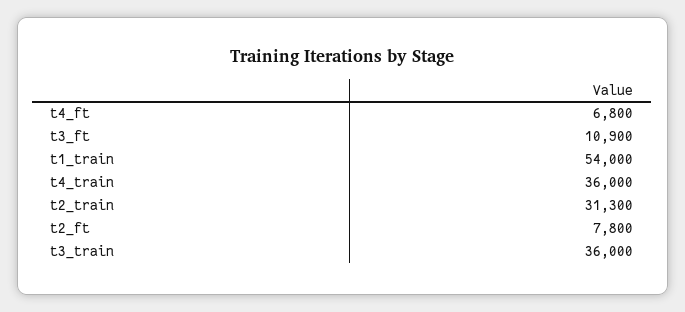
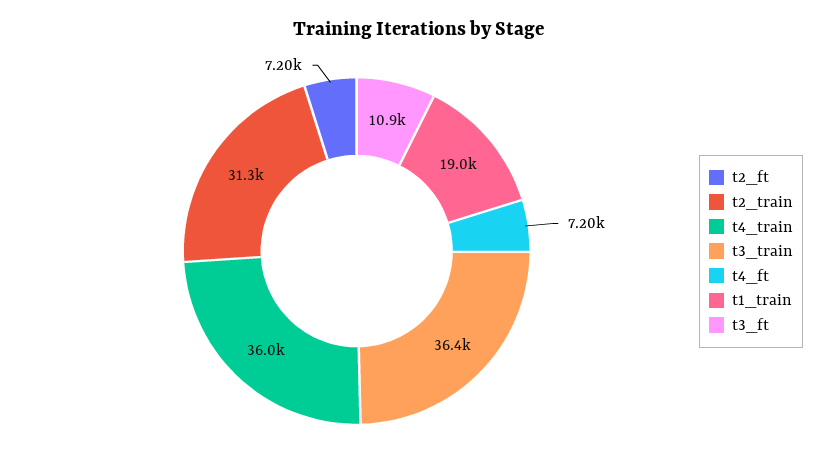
t4_ft: 6800 -> 7200
t1_train: 54000 -> 19000
t2_ft: 7800 -> 7200
t3_train: 36000 -> 36400

